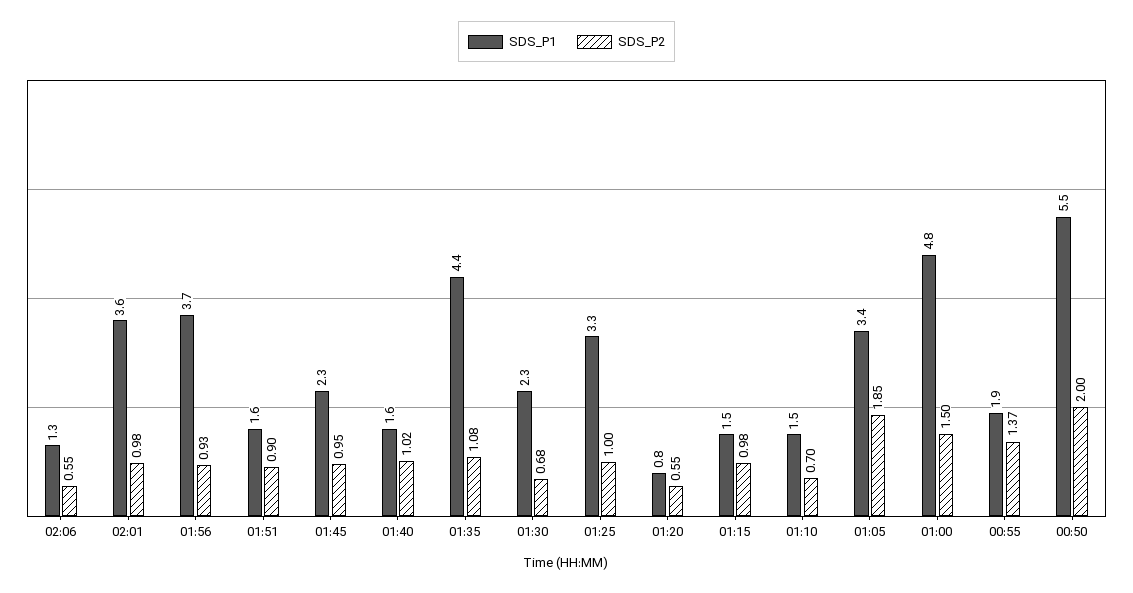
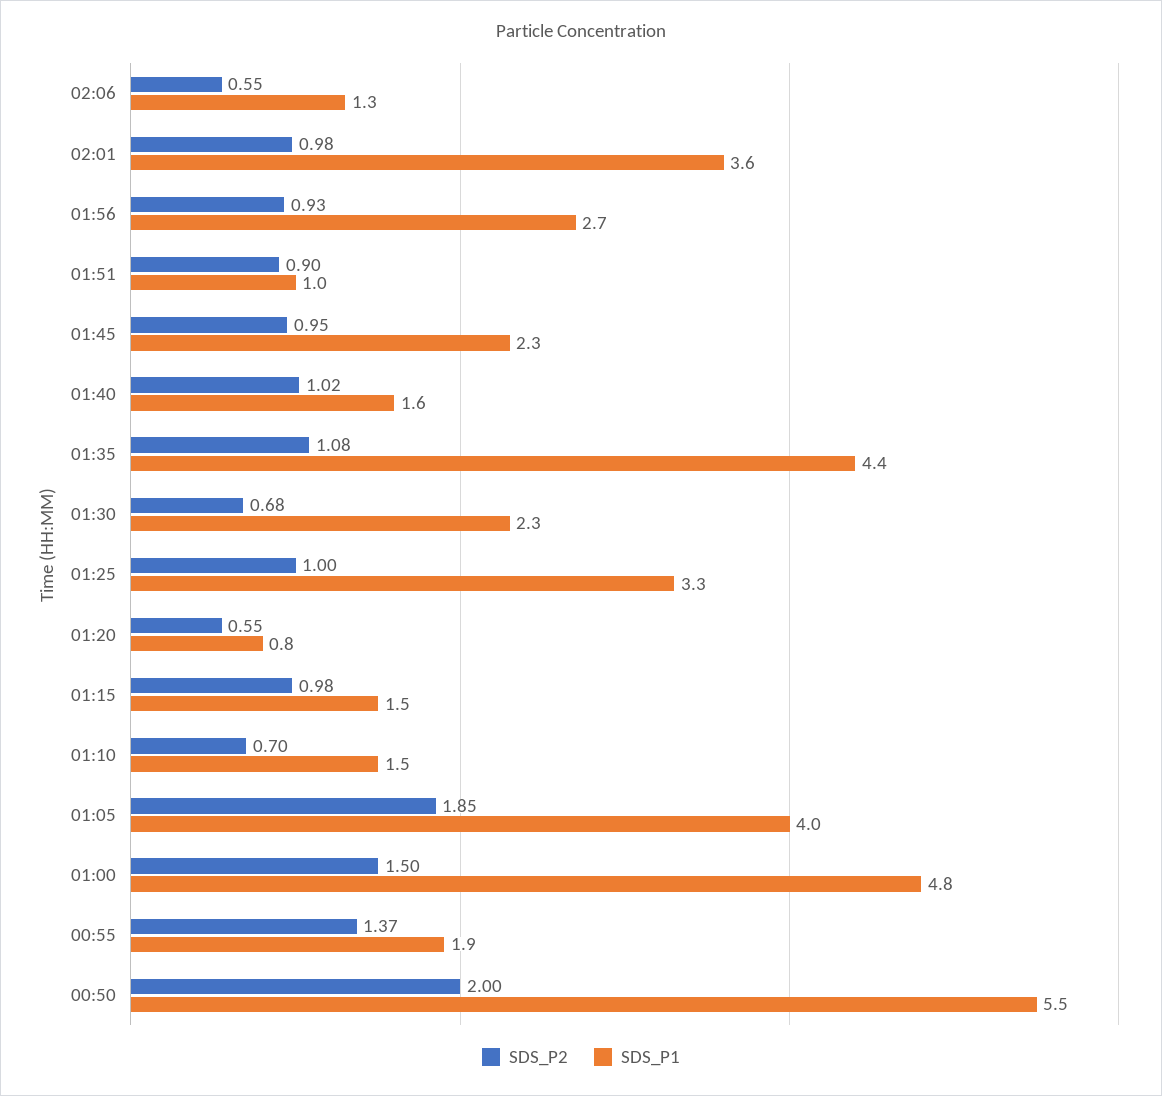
SDS_P1, 01:56: 3.7 -> 2.7
SDS_P1, 01:51: 1.6 -> 1
SDS_P1, 01:05: 3.4 -> 4

